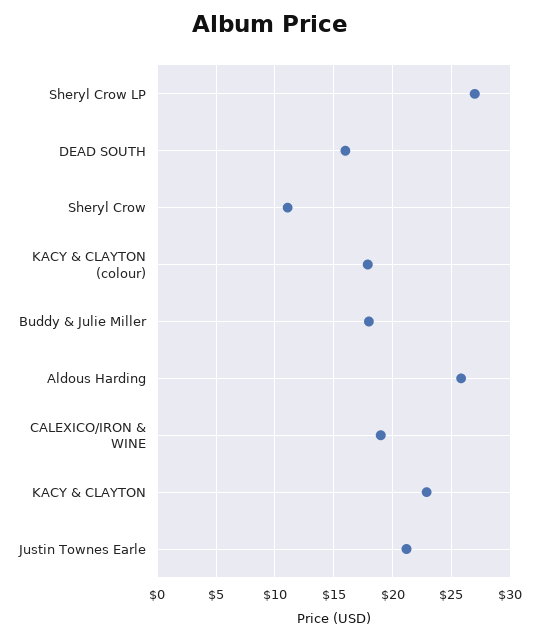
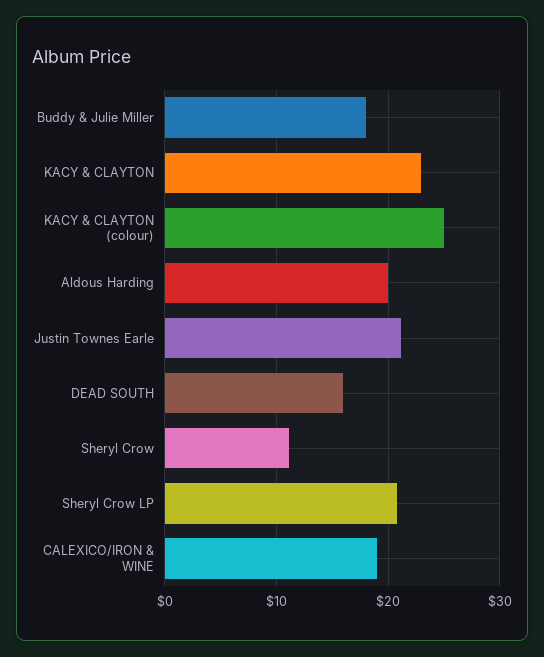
Sheryl Crow LP: 27 -> 21
KACY & CLAYTON (colour): 18 -> 25
Aldous Harding: 26 -> 20

